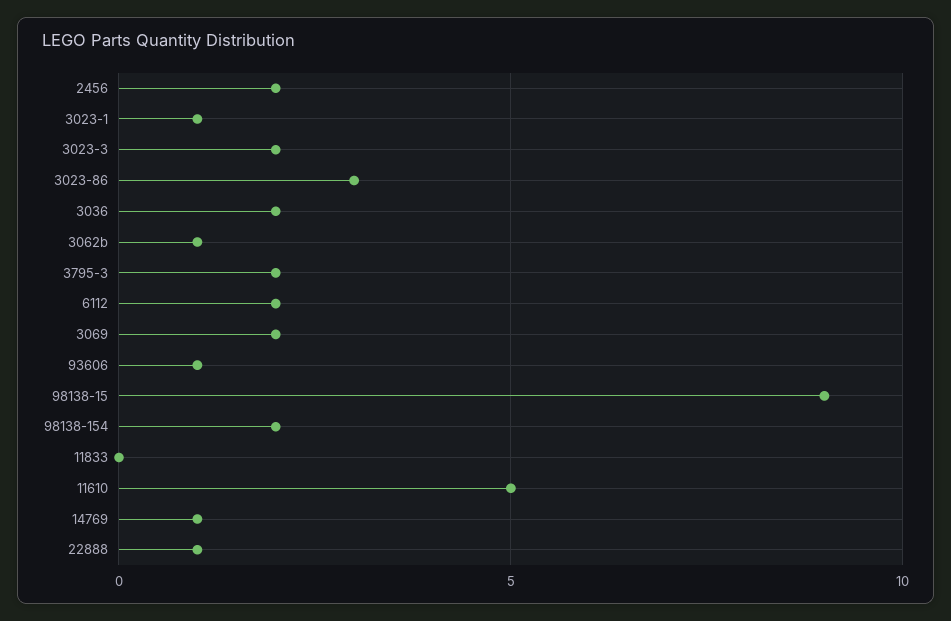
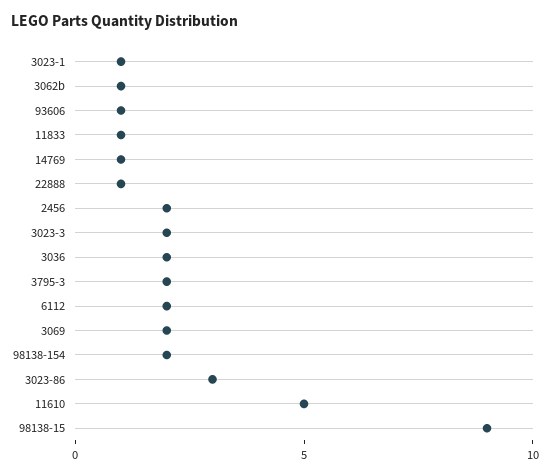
11833: 0 -> 1

